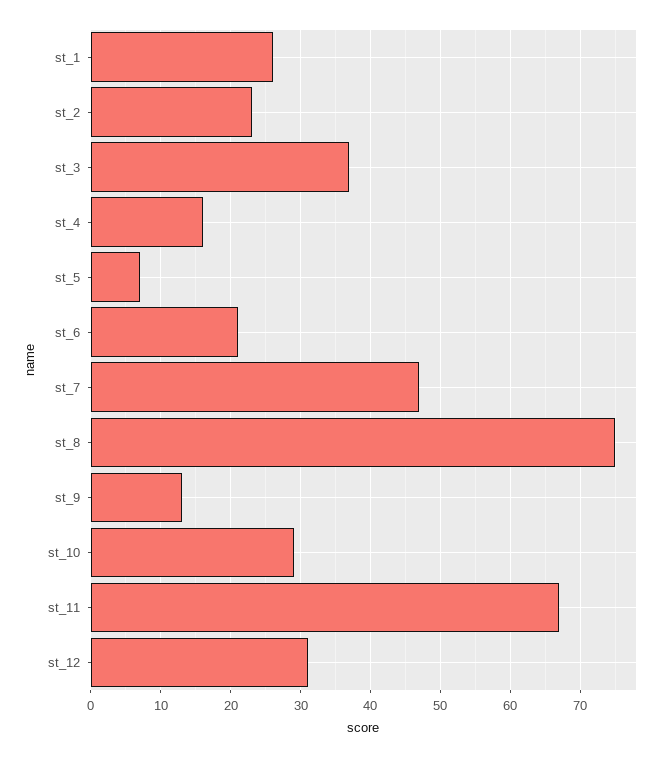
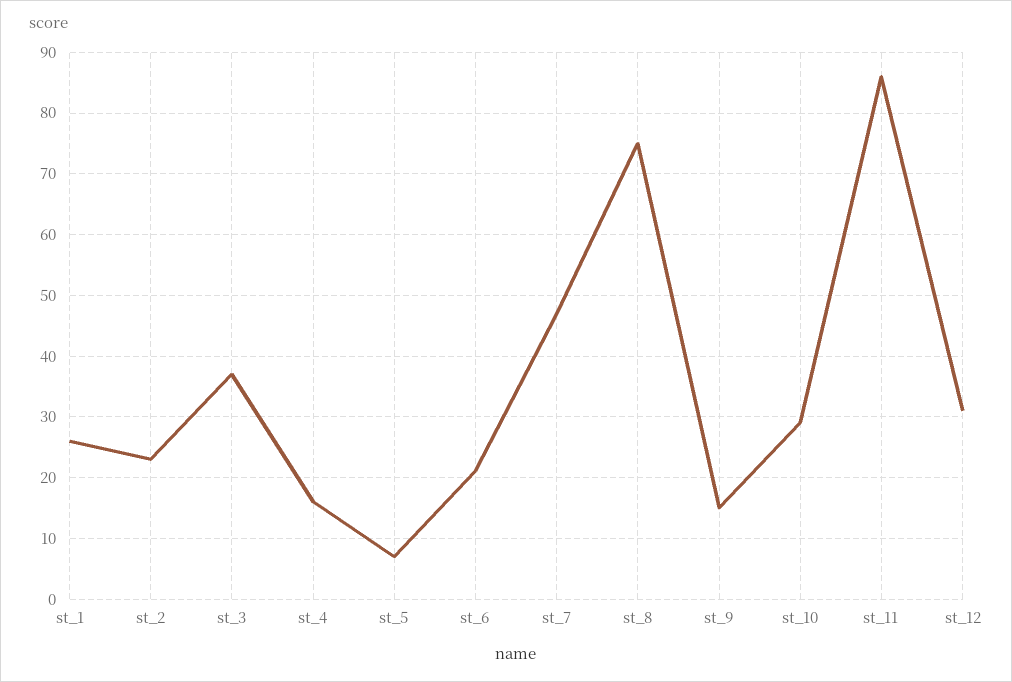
st_9: 13 -> 15
st_11: 67 -> 86

